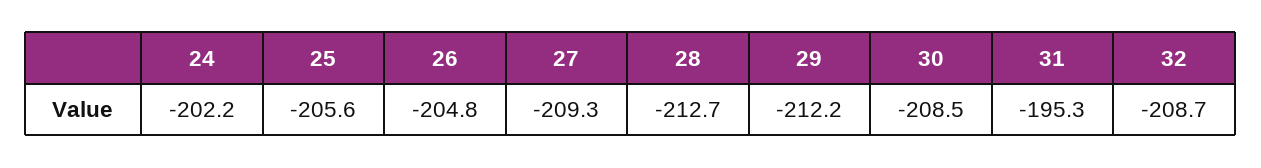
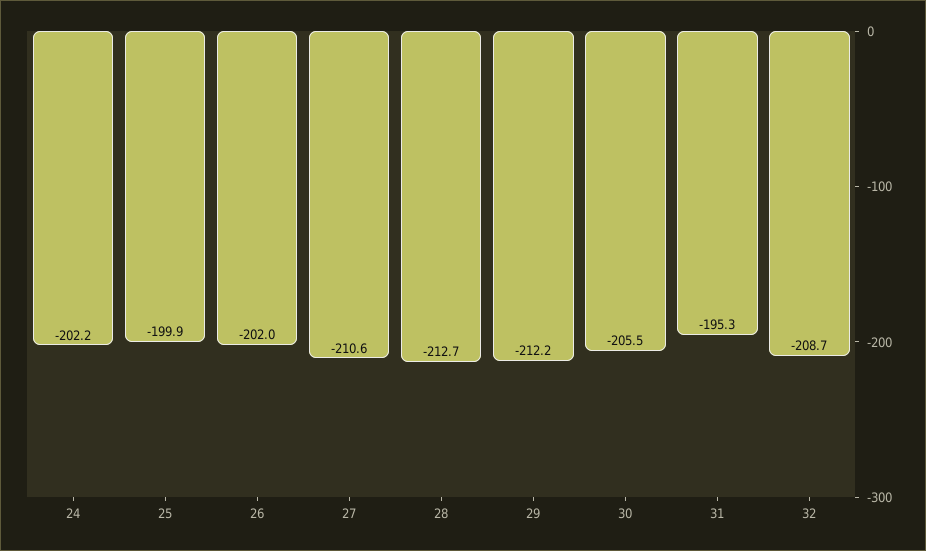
25: -205.6 -> -199.9
26: -204.8 -> -202
27: -209.3 -> -210.6
30: -208.5 -> -205.5

